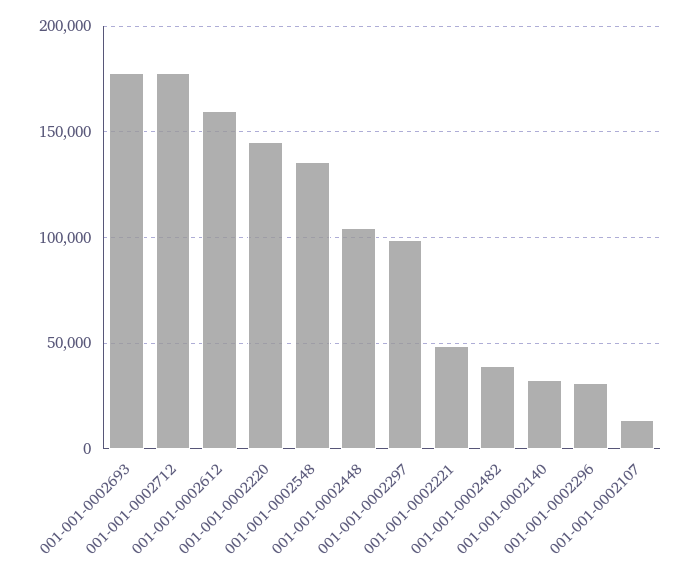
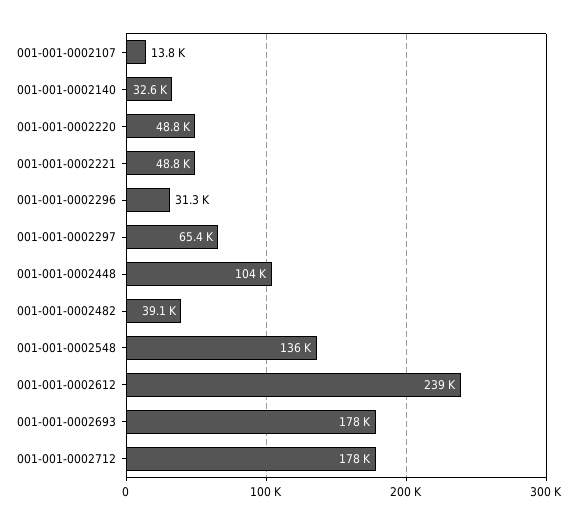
001-001-0002612: 160000 -> 239000
001-001-0002220: 145000 -> 48800
001-001-0002297: 100000 -> 65400

